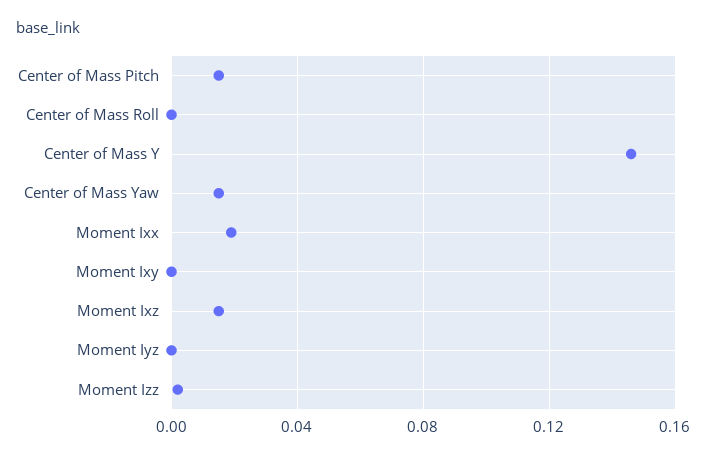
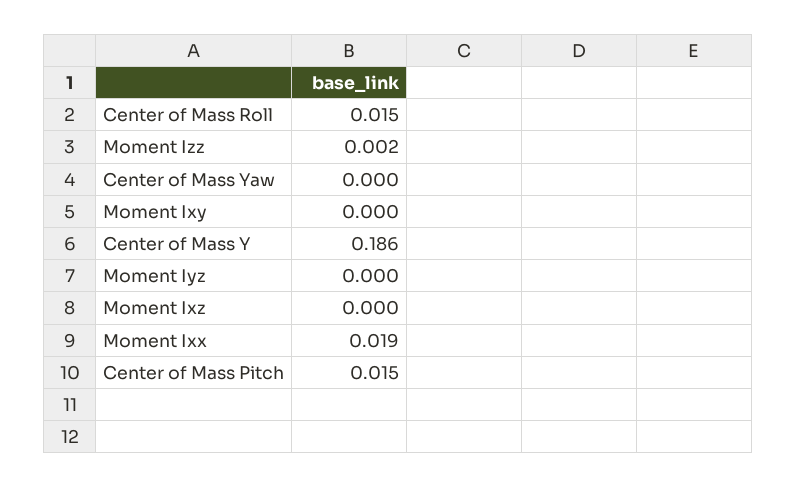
Center of Mass Roll: 0 -> 0.015
Center of Mass Y: 0.145 -> 0.186
Center of Mass Yaw: 0.015 -> 0
Moment Ixz: 0.015 -> 0

